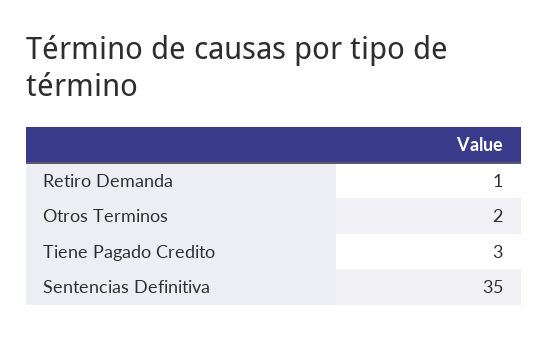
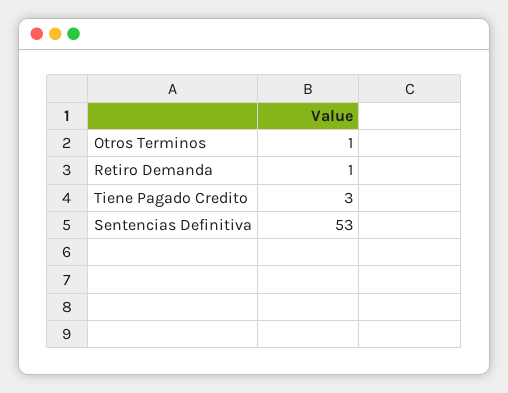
Otros Terminos: 2 -> 1
Sentencias Definitiva: 35 -> 53

